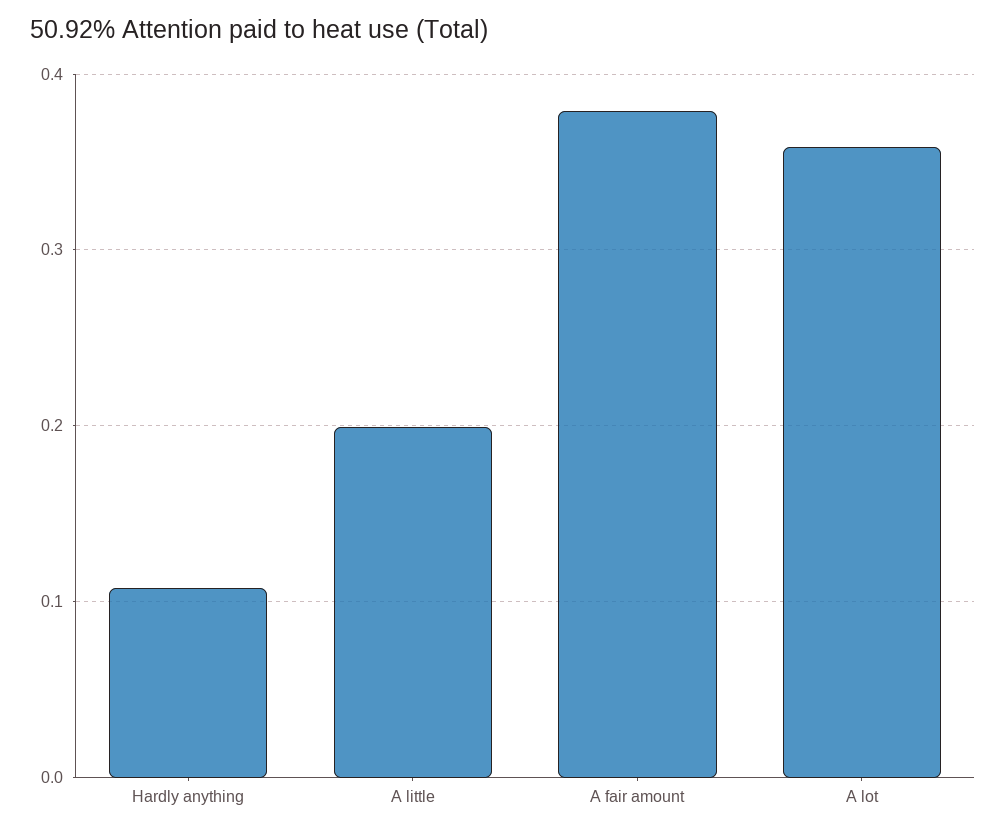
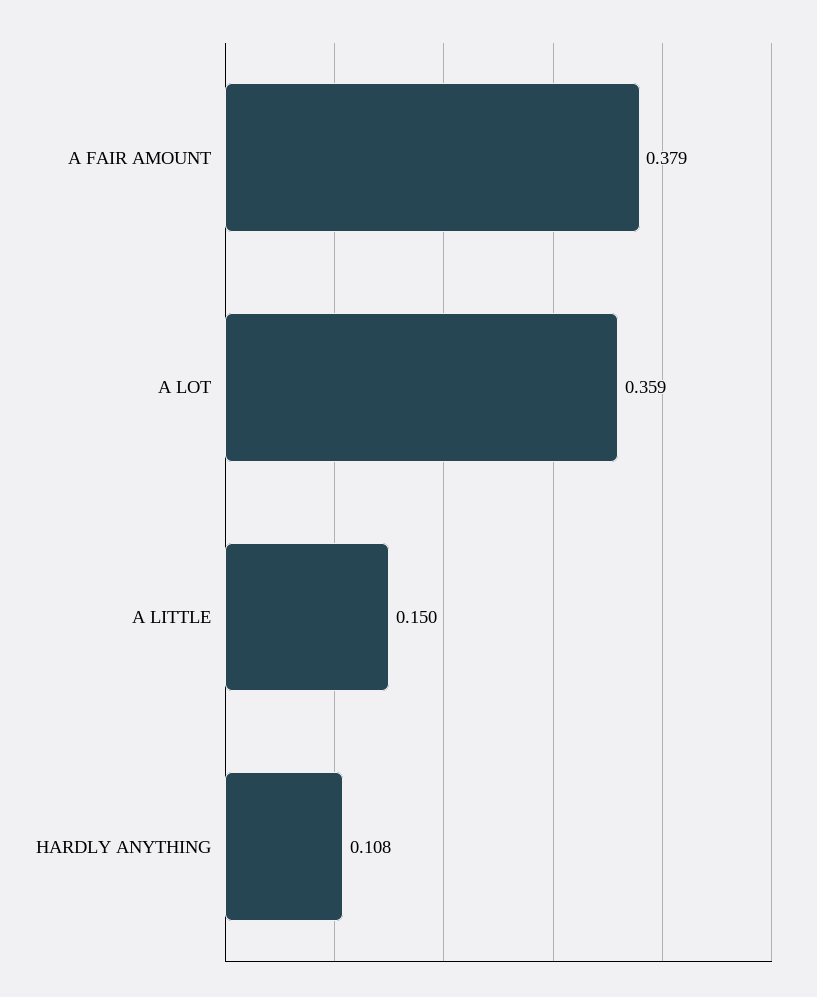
A little: 0.2 -> 0.15

